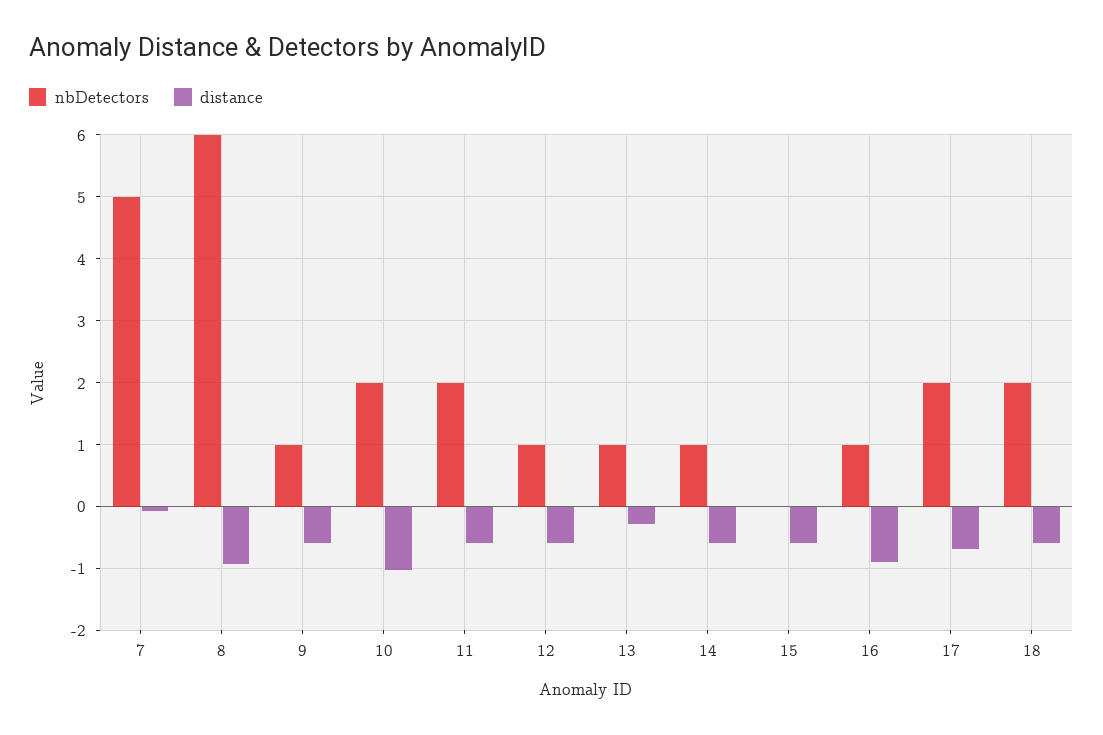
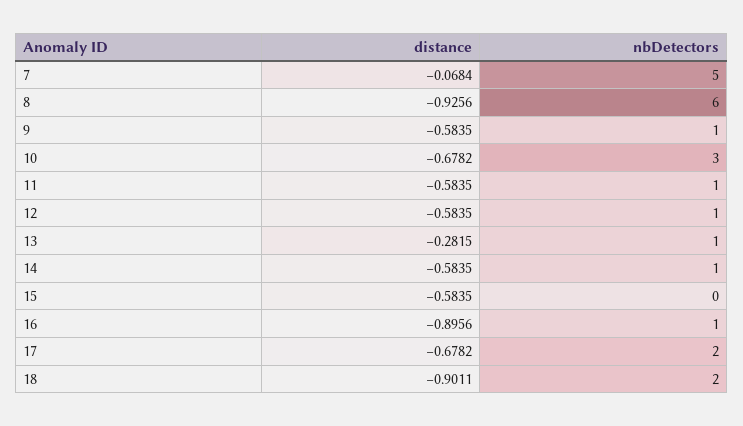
nbDetectors, 10: 2 -> 3
distance, 10: -1 -> -0.6782
nbDetectors, 11: 2 -> 1
distance, 18: -0.6 -> -0.9011

